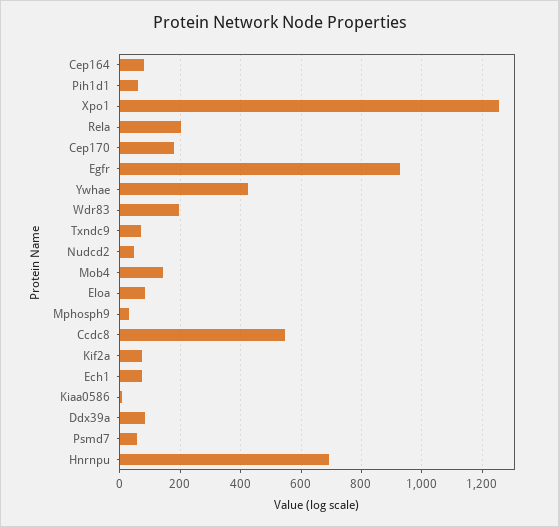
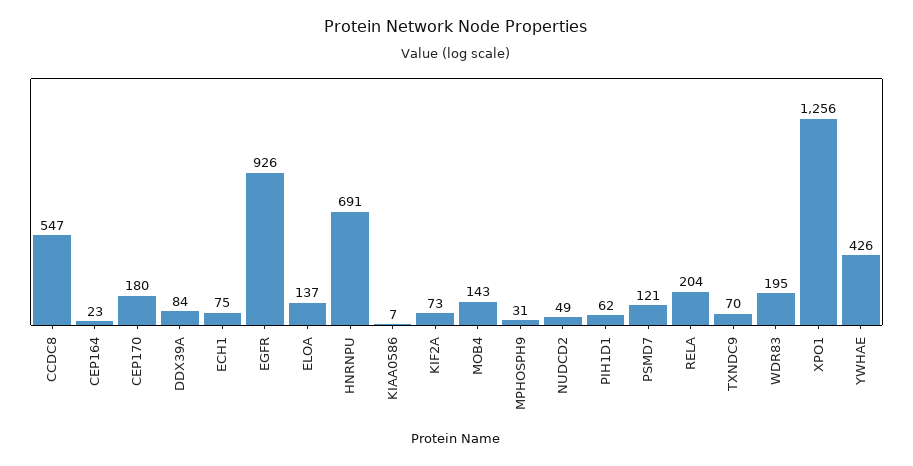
Cep164: 80 -> 23
Eloa: 80 -> 137
Psmd7: 60 -> 121

